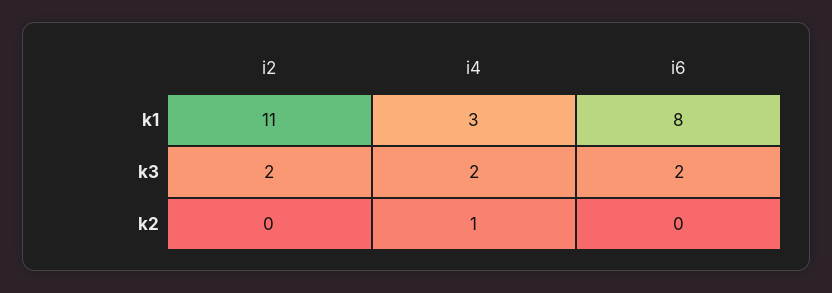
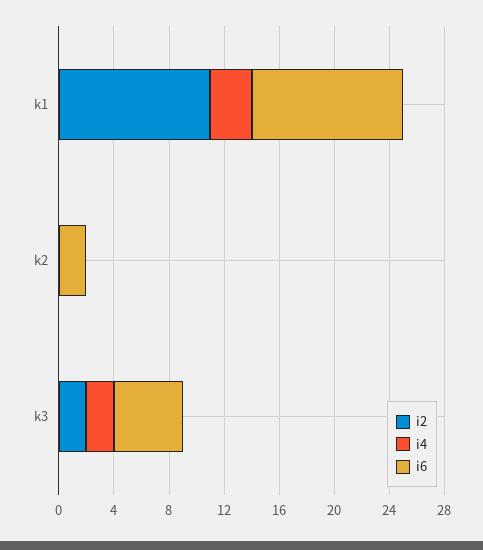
i6, k1: 8 -> 11
i6, k3: 2 -> 5
i4, k2: 1 -> 0
i6, k2: 0 -> 2

